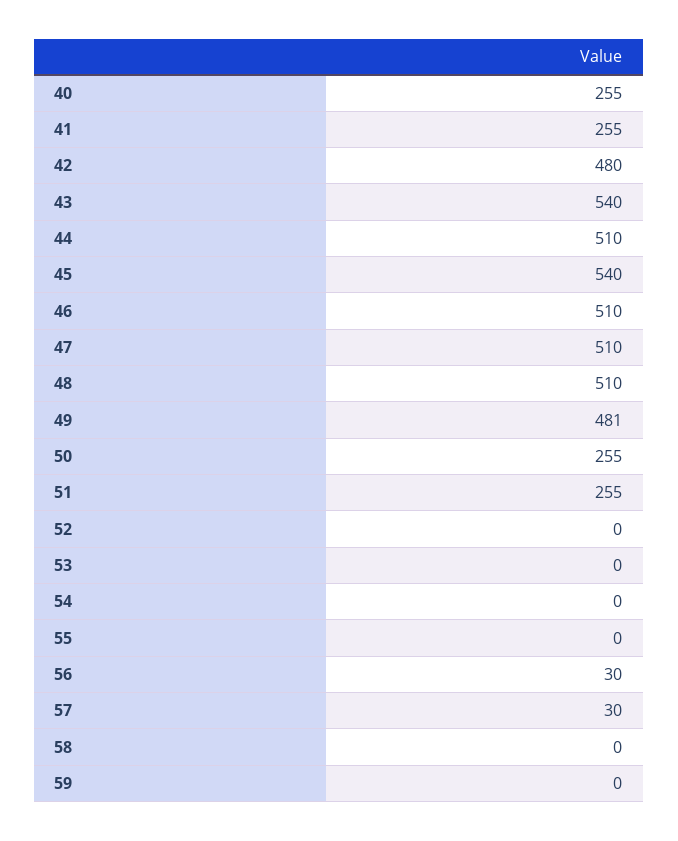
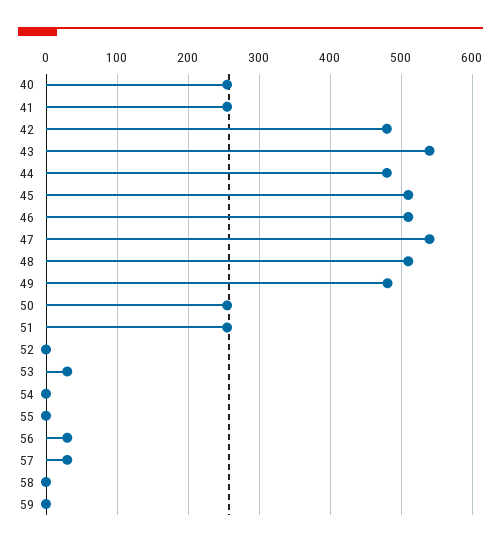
44: 510 -> 480
45: 540 -> 510
47: 510 -> 540
53: 0 -> 30

